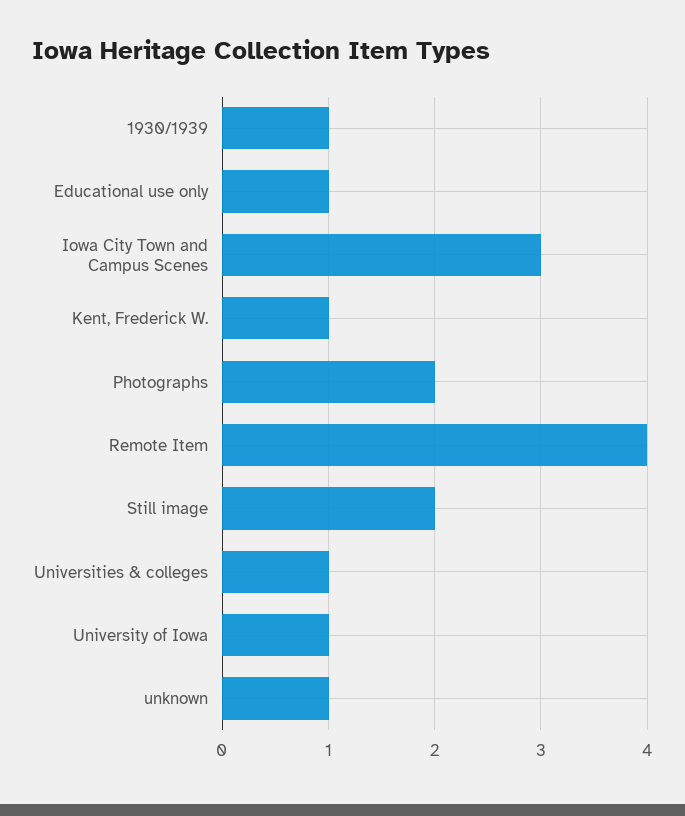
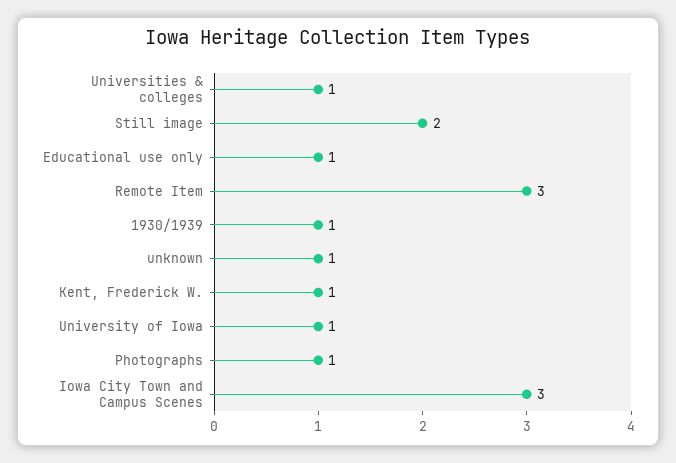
Photographs: 2 -> 1
Remote Item: 4 -> 3

